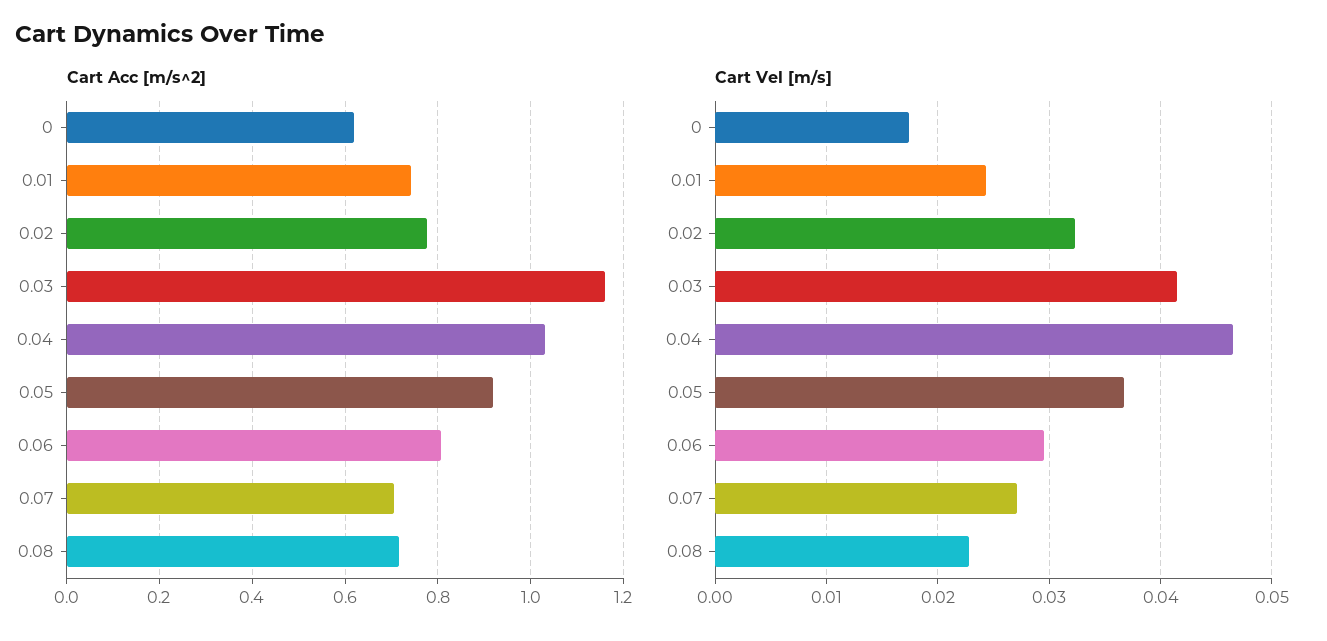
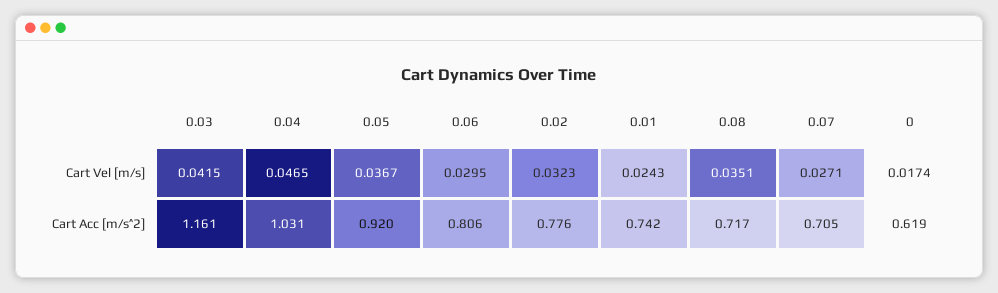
Cart Vel [m/s], 0.08: 0.023 -> 0.0351

